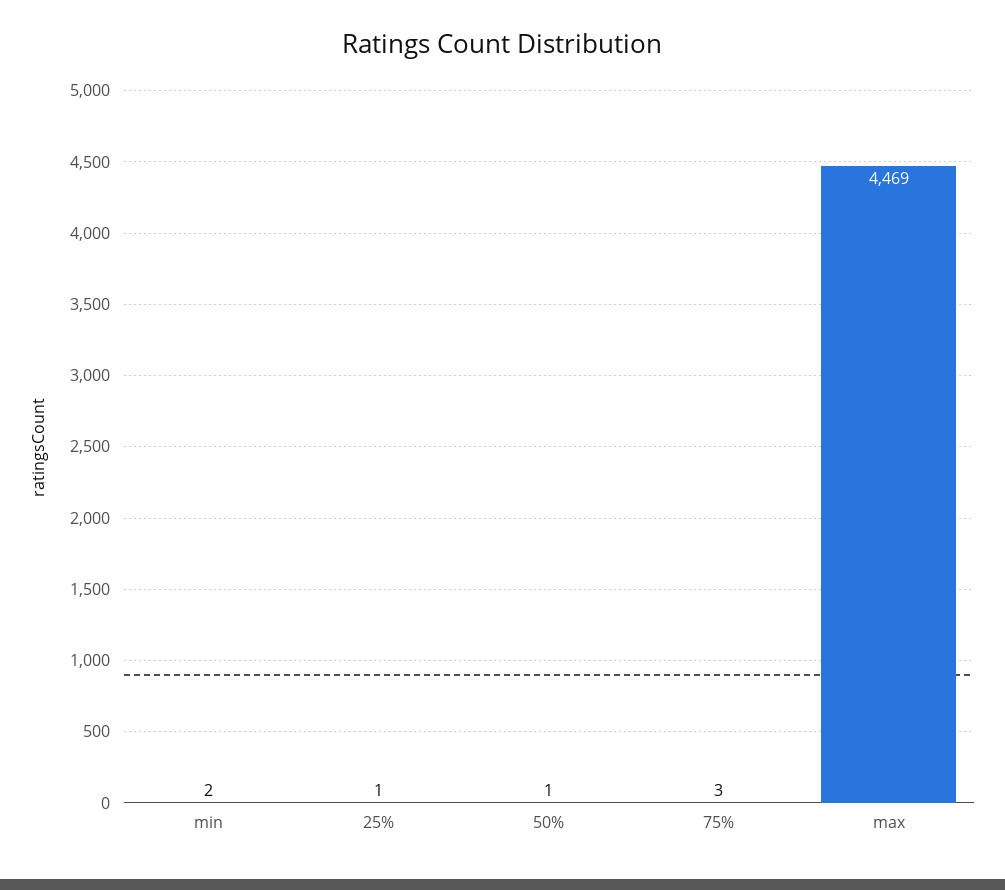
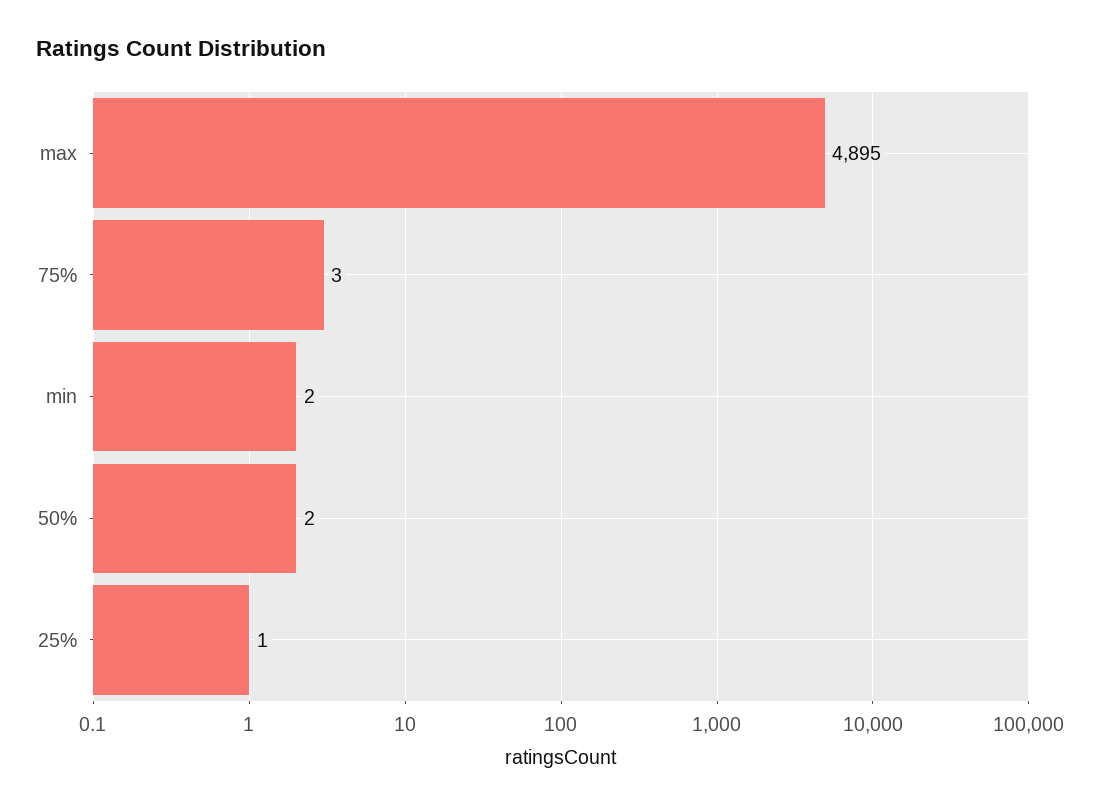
50%: 1 -> 2
max: 4469 -> 4895

